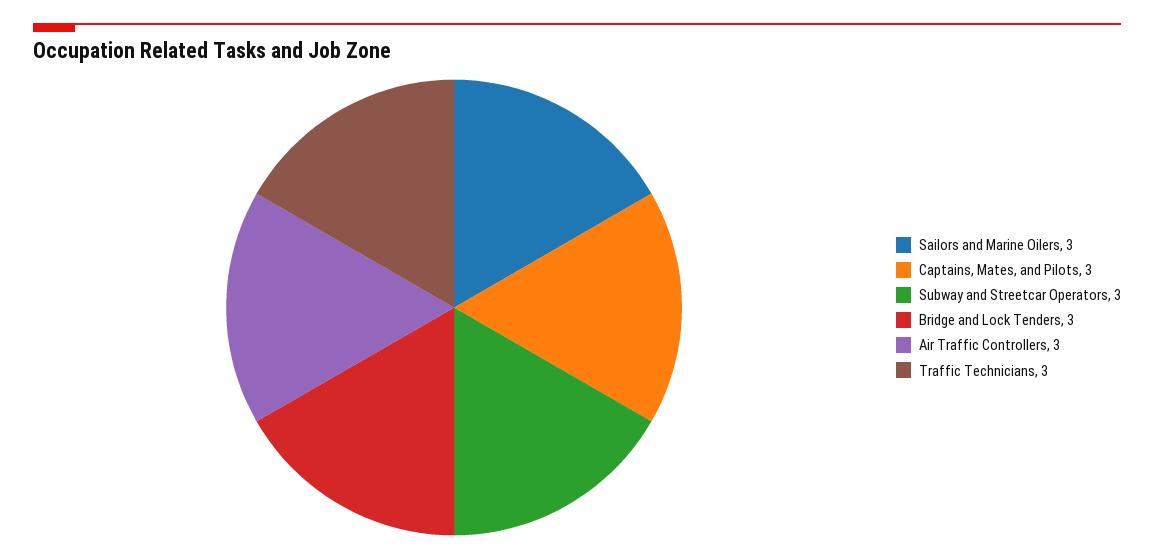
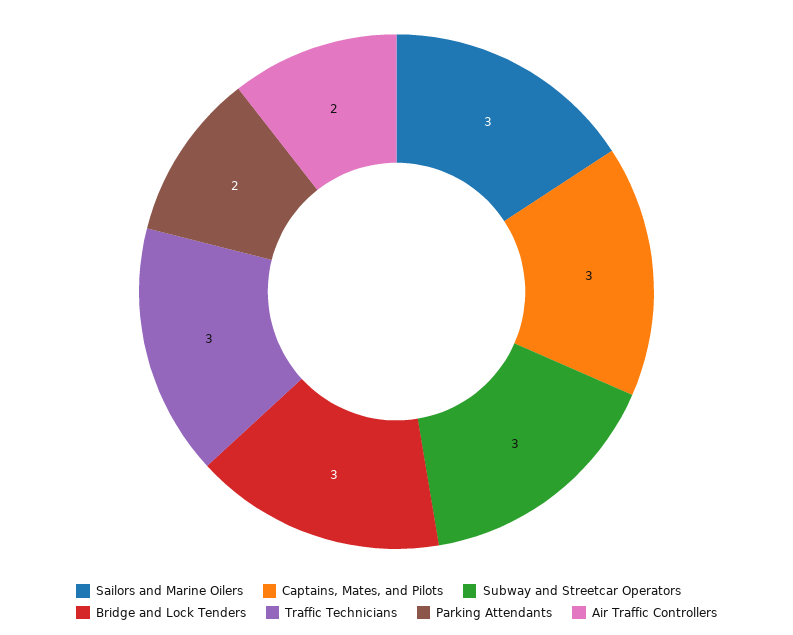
Air Traffic Controllers: 3 -> 2
Parking Attendants: none -> 2

